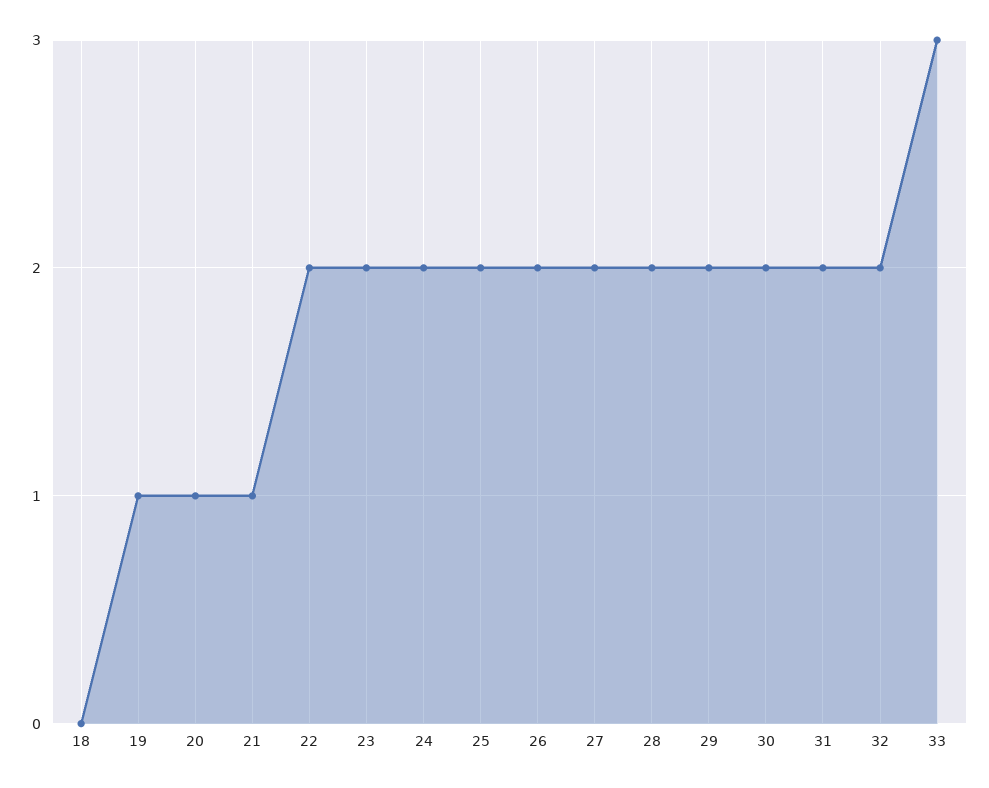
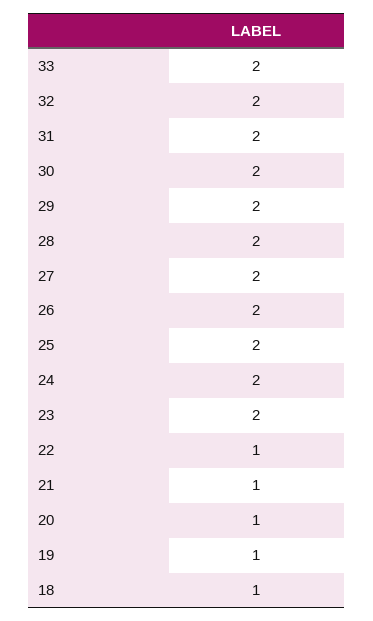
18: 0 -> 1
22: 2 -> 1
33: 3 -> 2

